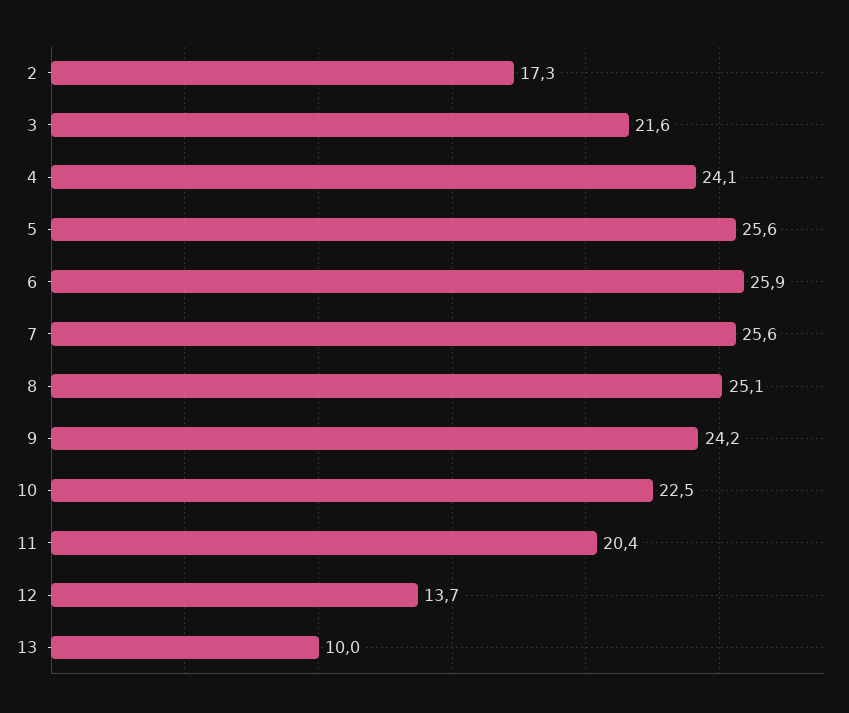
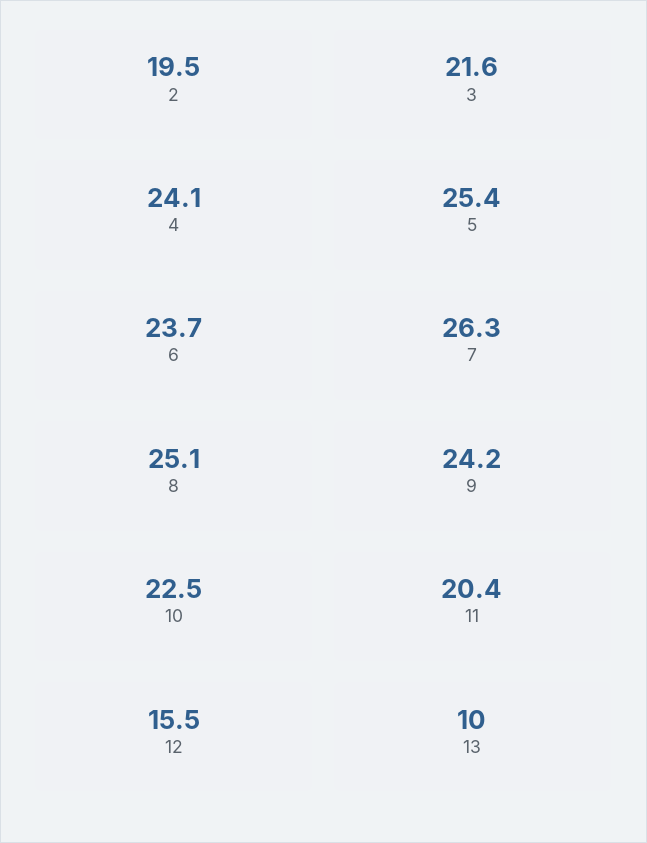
2: 17.3 -> 19.5
5: 25.6 -> 25.4
6: 25.9 -> 23.7
7: 25.6 -> 26.3
12: 13.7 -> 15.5

